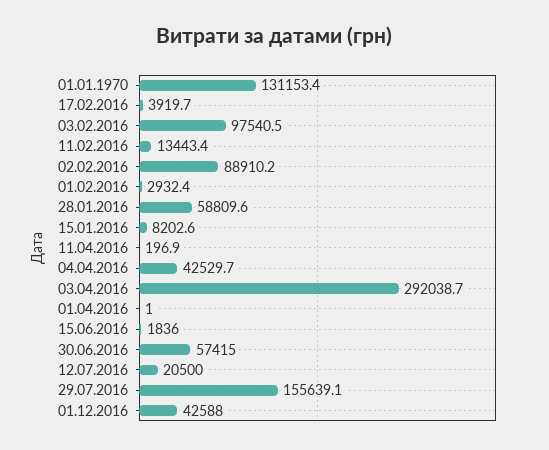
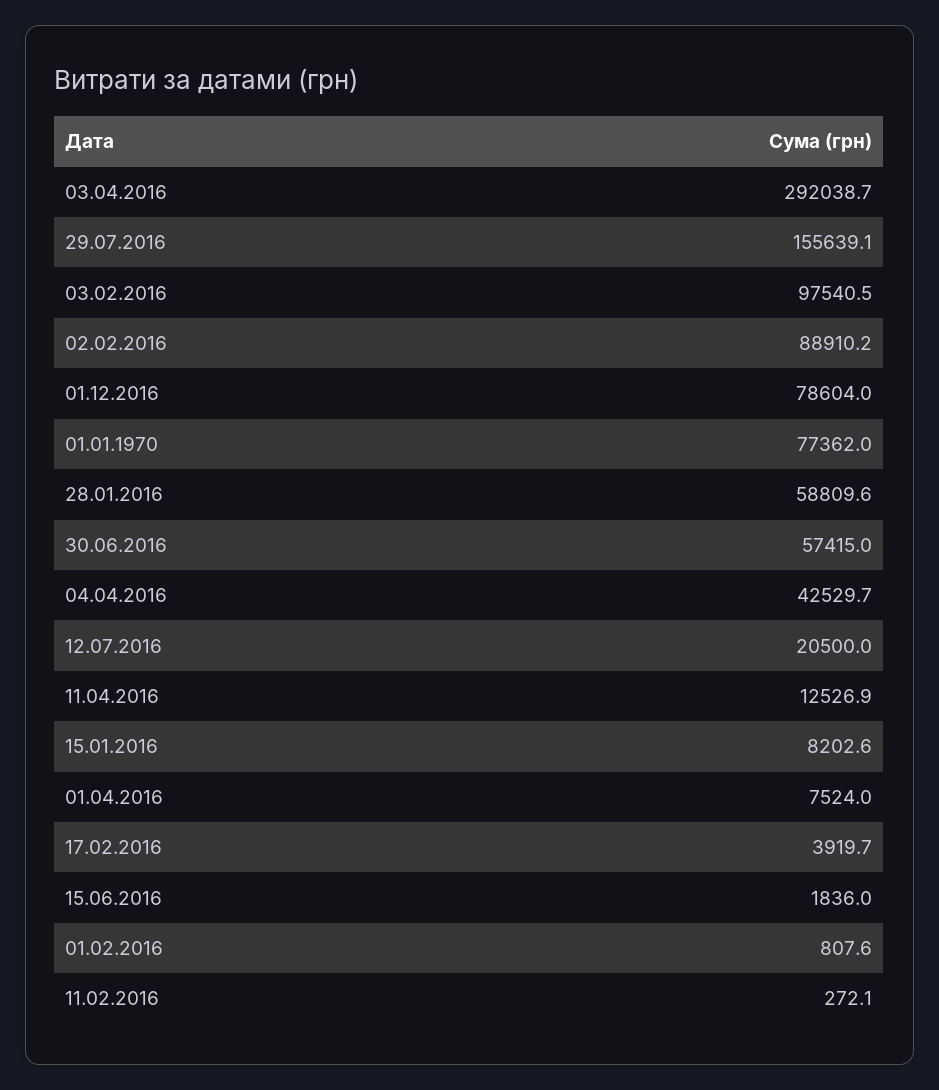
01.01.1970: 131153.4 -> 77362
11.02.2016: 13443.4 -> 272.1
01.02.2016: 2932.4 -> 807.6
11.04.2016: 196.9 -> 12526.9
01.04.2016: 1 -> 7524
01.12.2016: 42588 -> 78604

